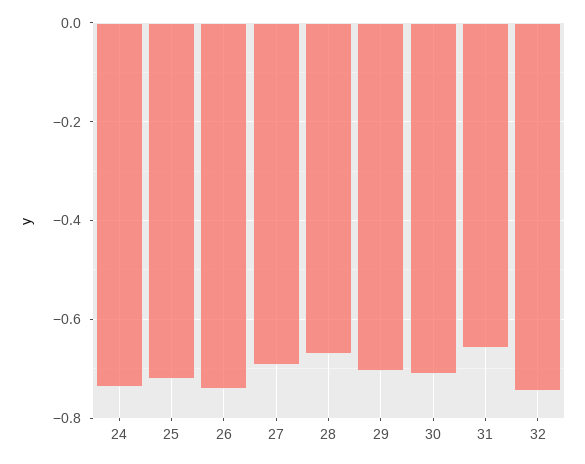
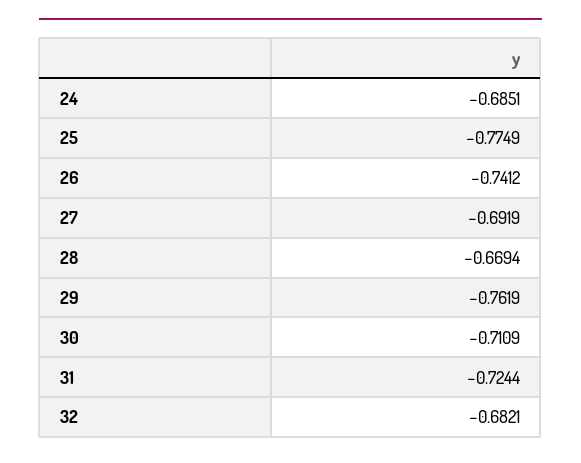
24: -0.74 -> -0.6851
25: -0.72 -> -0.7749
29: -0.7 -> -0.7619
31: -0.66 -> -0.7244
32: -0.74 -> -0.6821

